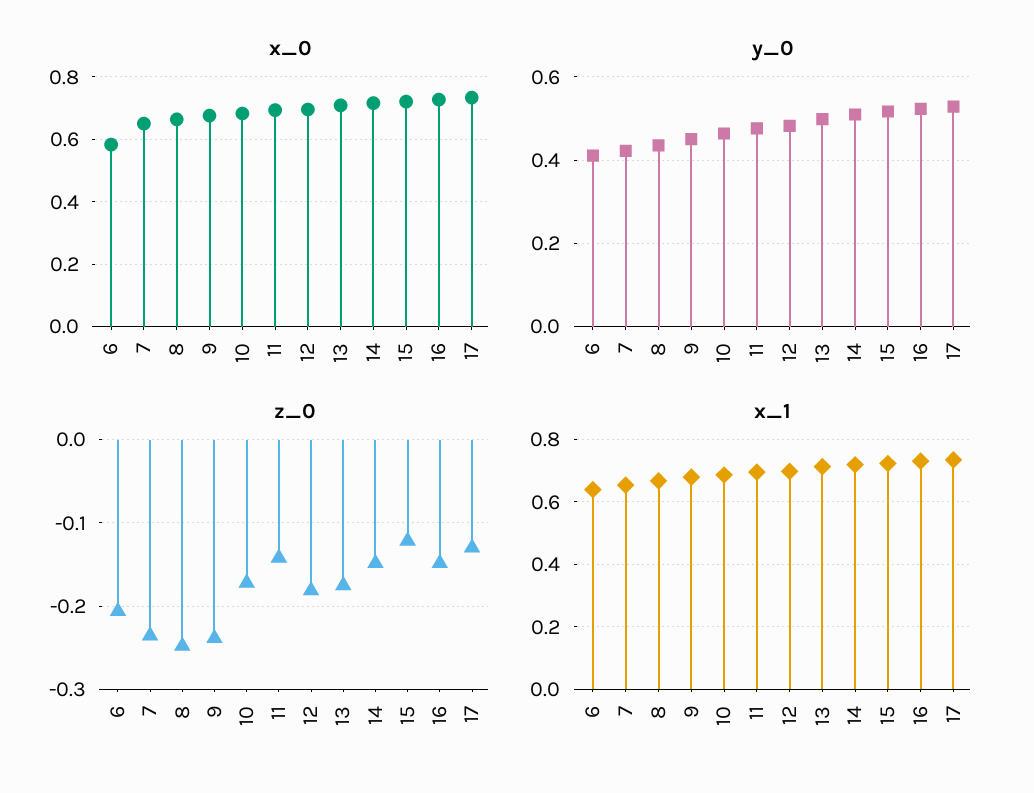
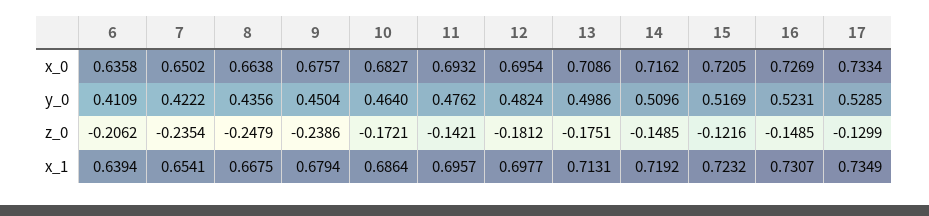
x_0, 6: 0.58 -> 0.6358

